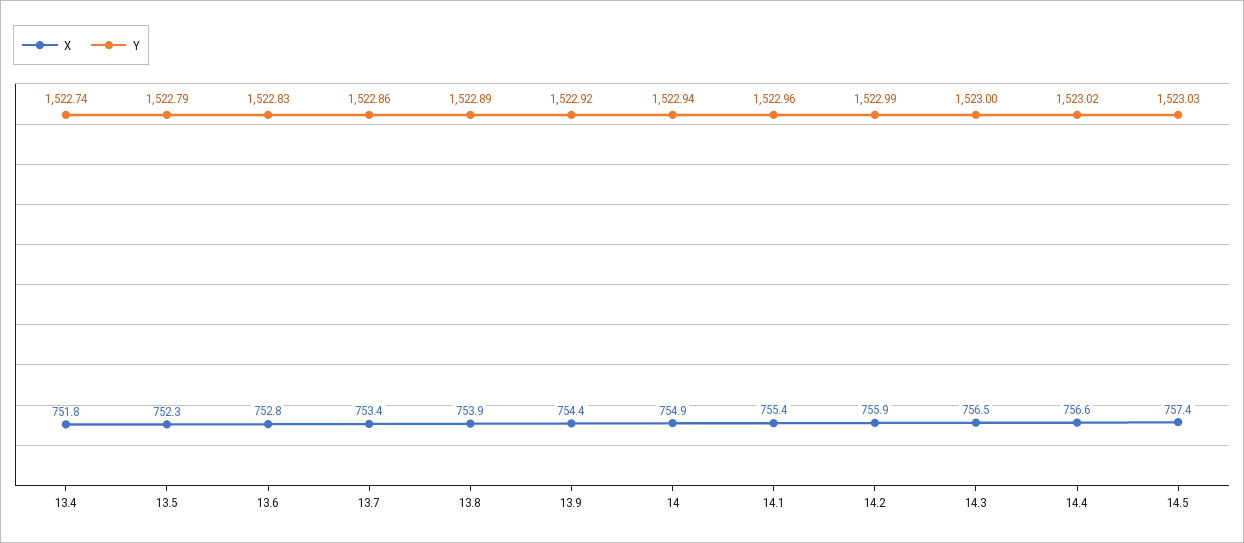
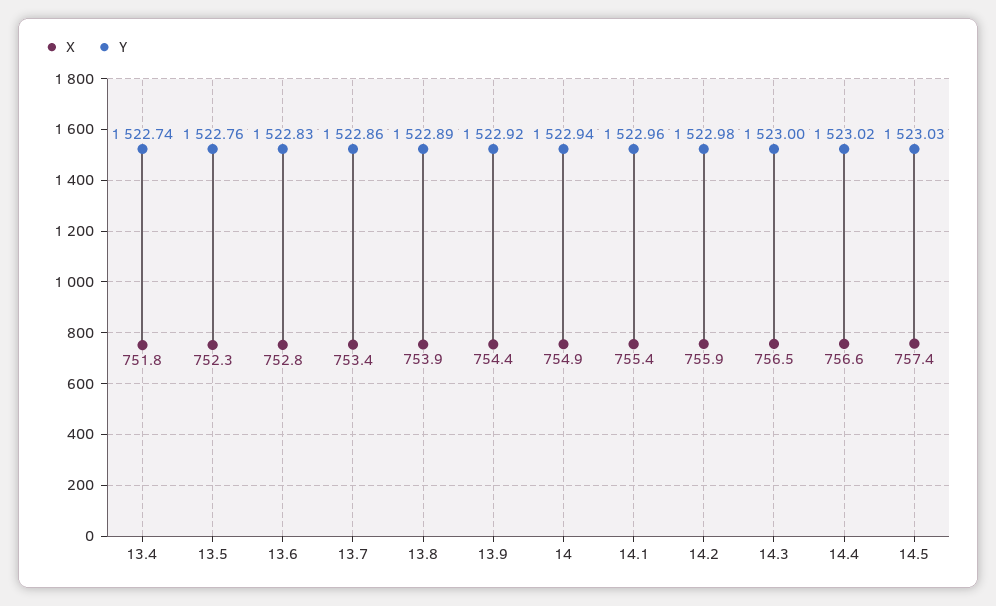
Y, 13.5: 1522.79 -> 1522.76
Y, 14.2: 1522.99 -> 1522.98

